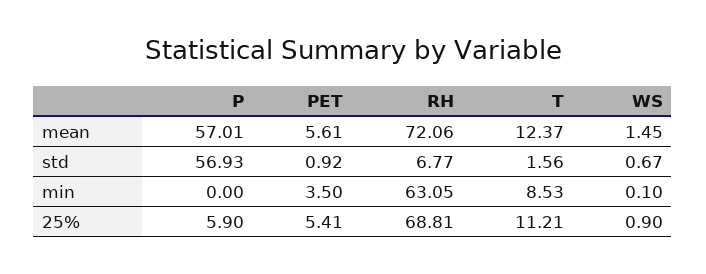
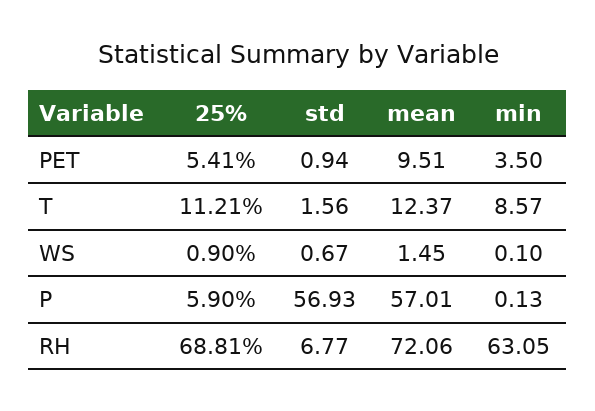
PET, mean: 5.61 -> 9.51
PET, std: 0.92 -> 0.94
P, min: 0 -> 0.13
T, min: 8.53 -> 8.57

